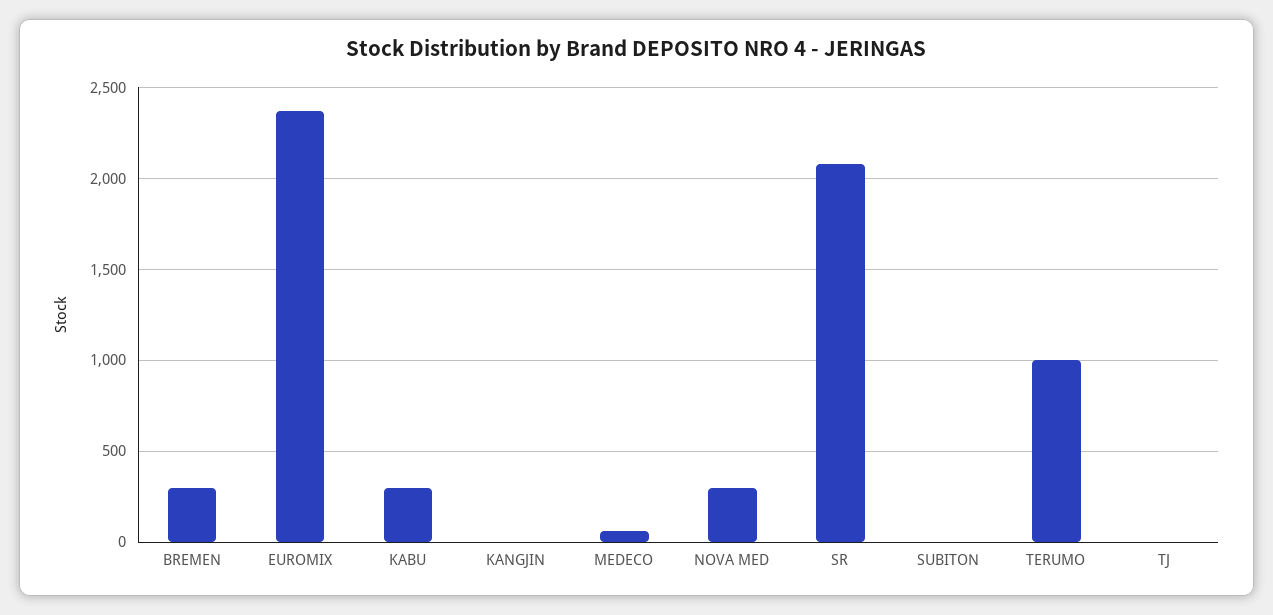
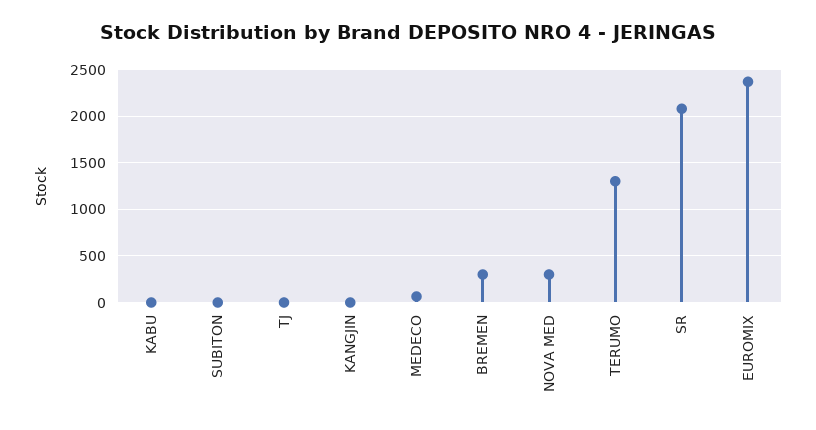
KABU: 300 -> 0
TERUMO: 1000 -> 1300

